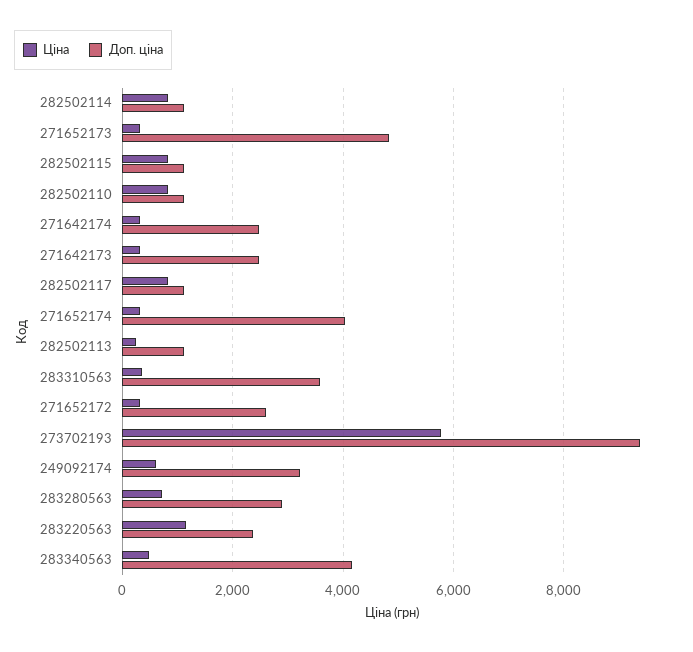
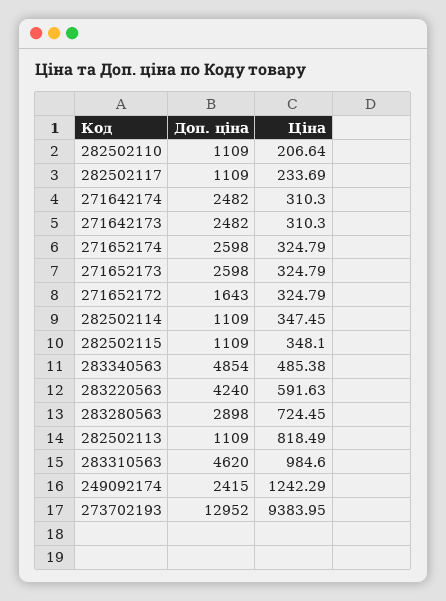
Ціна, 282502114: 800 -> 347.45
Доп. ціна, 271652173: 4800 -> 2598
Ціна, 282502115: 800 -> 348.1
Ціна, 282502110: 800 -> 206.64
Ціна, 282502117: 800 -> 233.69
Доп. ціна, 271652174: 4000 -> 2598
Ціна, 282502113: 200 -> 818.49
Ціна, 283310563: 400 -> 984.6
Доп. ціна, 283310563: 3600 -> 4620
Доп. ціна, 271652172: 2600 -> 1643
Ціна, 273702193: 5800 -> 9383.95
Доп. ціна, 273702193: 9400 -> 12952
Ціна, 249092174: 600 -> 1242.29
Доп. ціна, 249092174: 3200 -> 2415
Ціна, 283220563: 1200 -> 591.63
Доп. ціна, 283220563: 2400 -> 4240
Доп. ціна, 283340563: 4200 -> 4854

